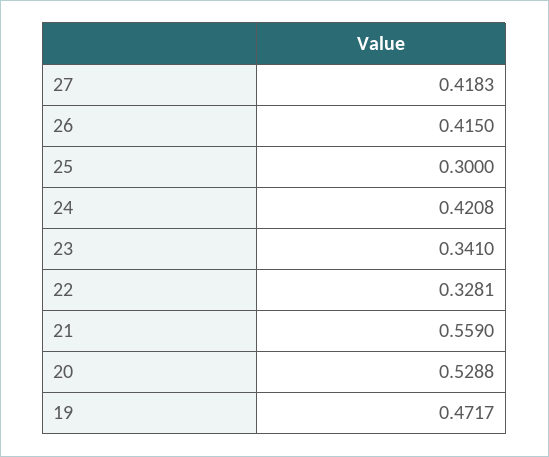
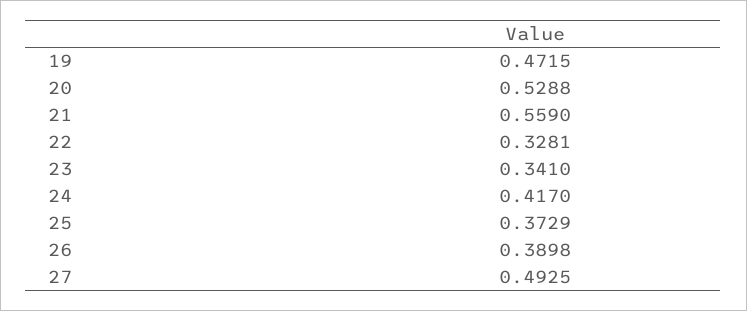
27: 0.4183 -> 0.4925
26: 0.415 -> 0.3898
25: 0.3 -> 0.3729
24: 0.4208 -> 0.417
19: 0.4717 -> 0.4715

